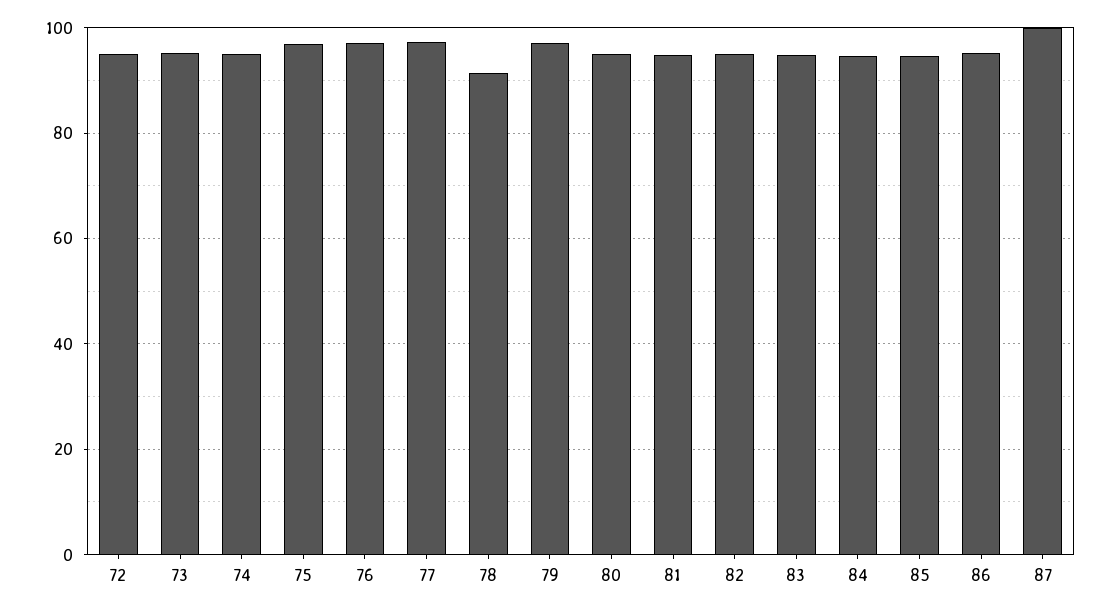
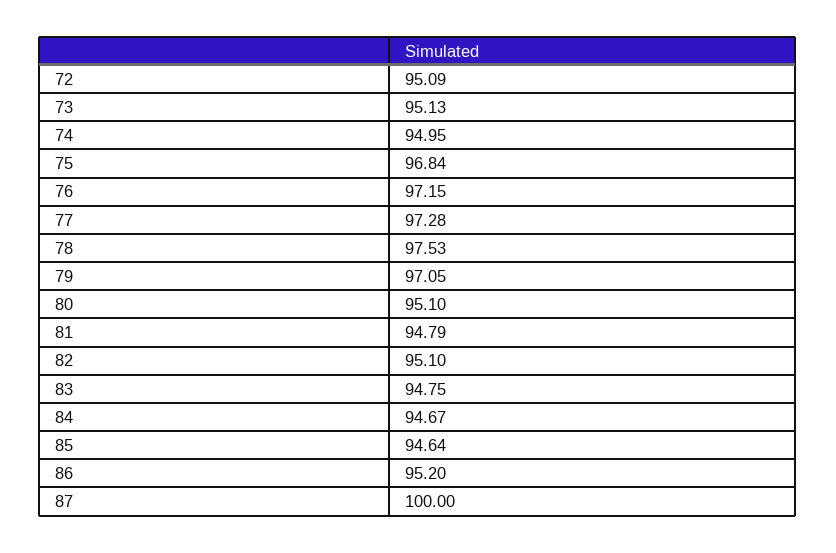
78: 92 -> 97.53

